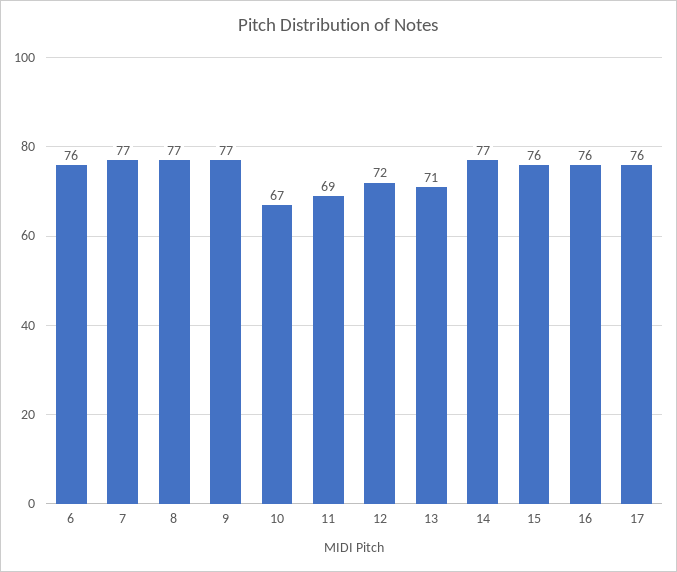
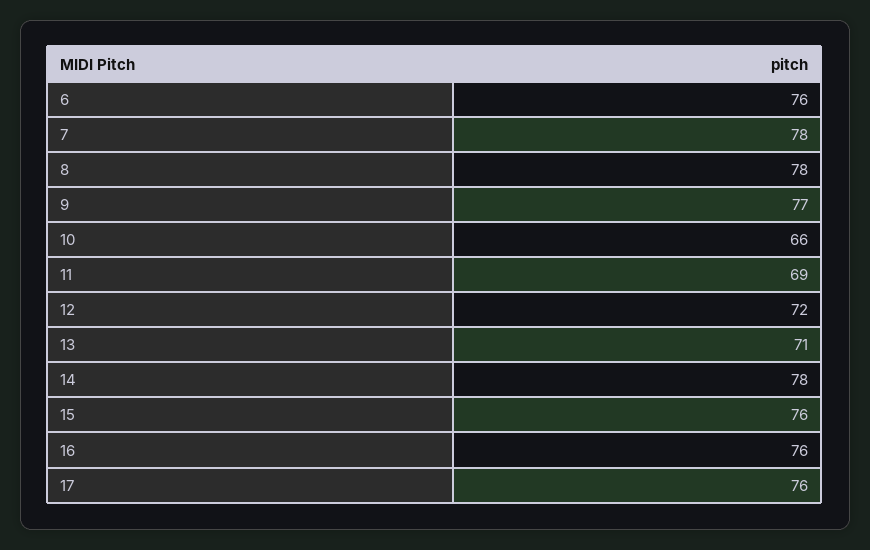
7: 77 -> 78
8: 77 -> 78
10: 67 -> 66
14: 77 -> 78

